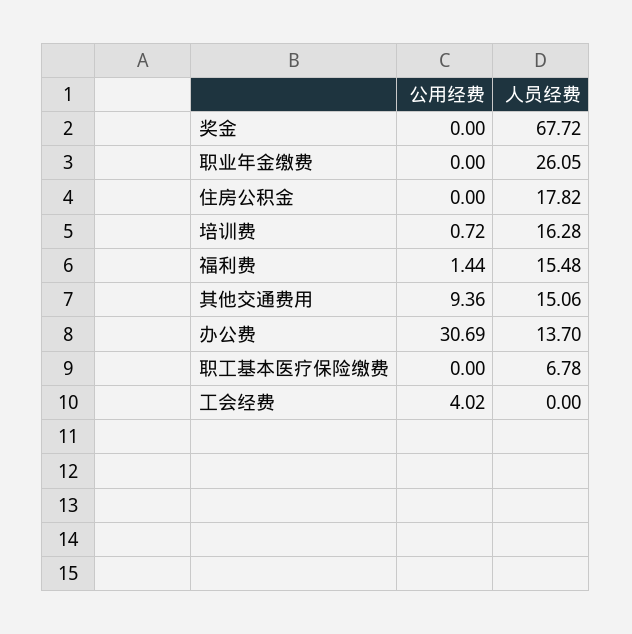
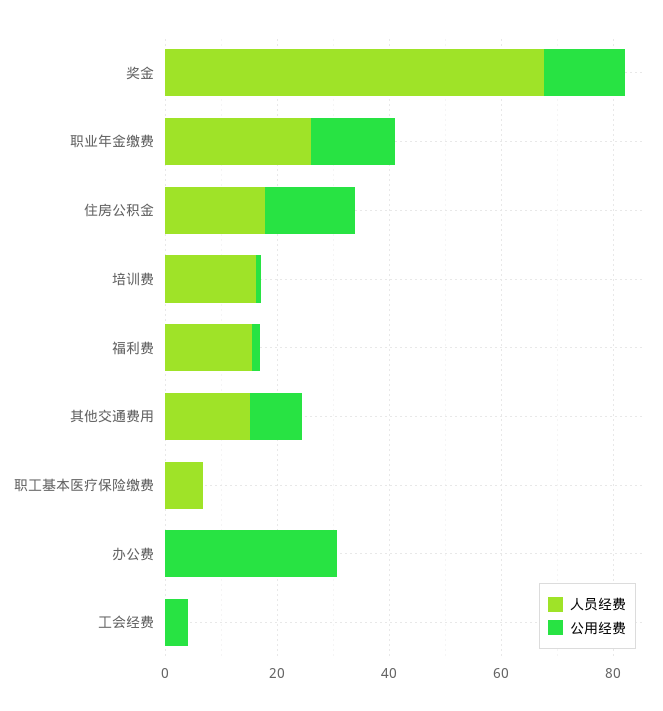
公用经费, 奖金: 0 -> 15
公用经费, 职业年金缴费: 0 -> 15
公用经费, 住房公积金: 0 -> 15
人员经费, 办公费: 13.7 -> 0

